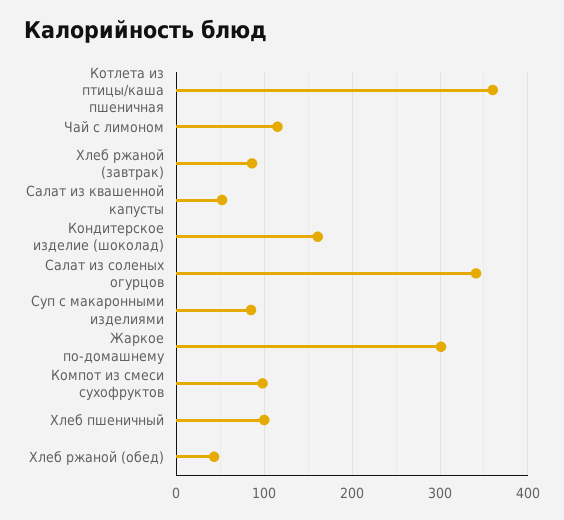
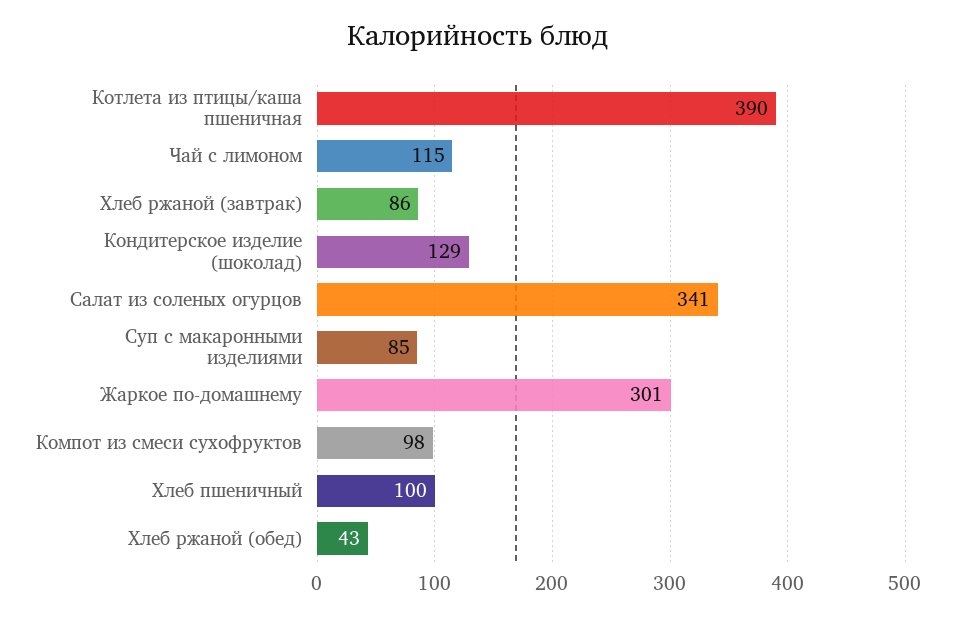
Котлета из птицы/каша пшеничная: 360 -> 390
Салат из квашенной капусты: 50 -> none
Кондитерское изделие (шоколад): 160 -> 129

